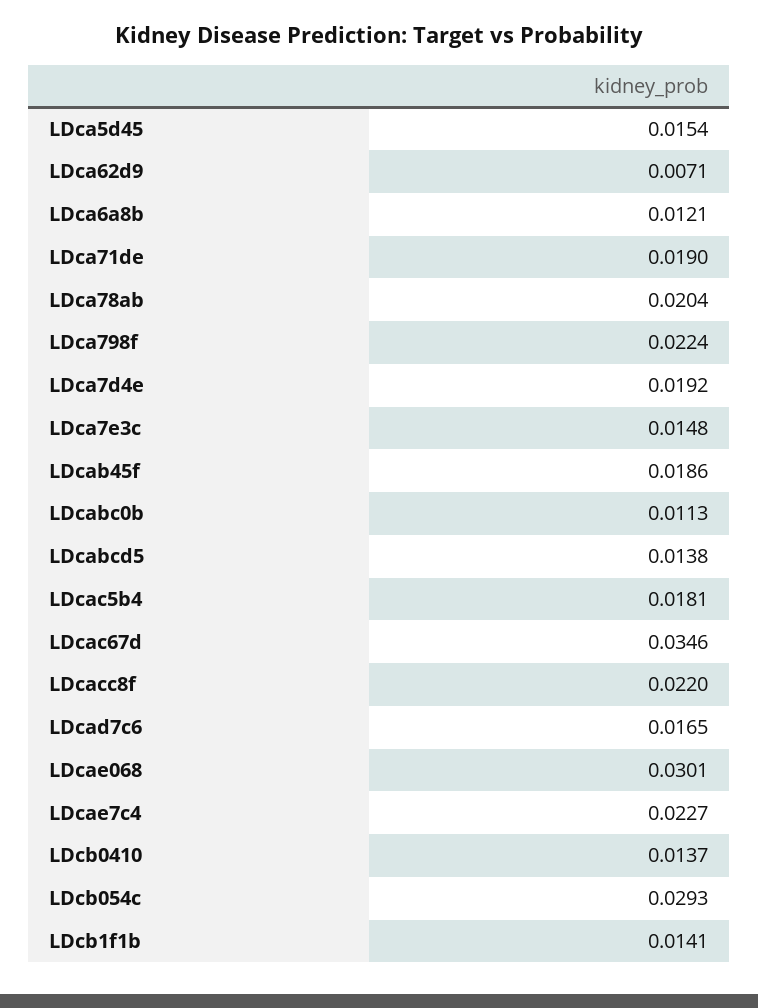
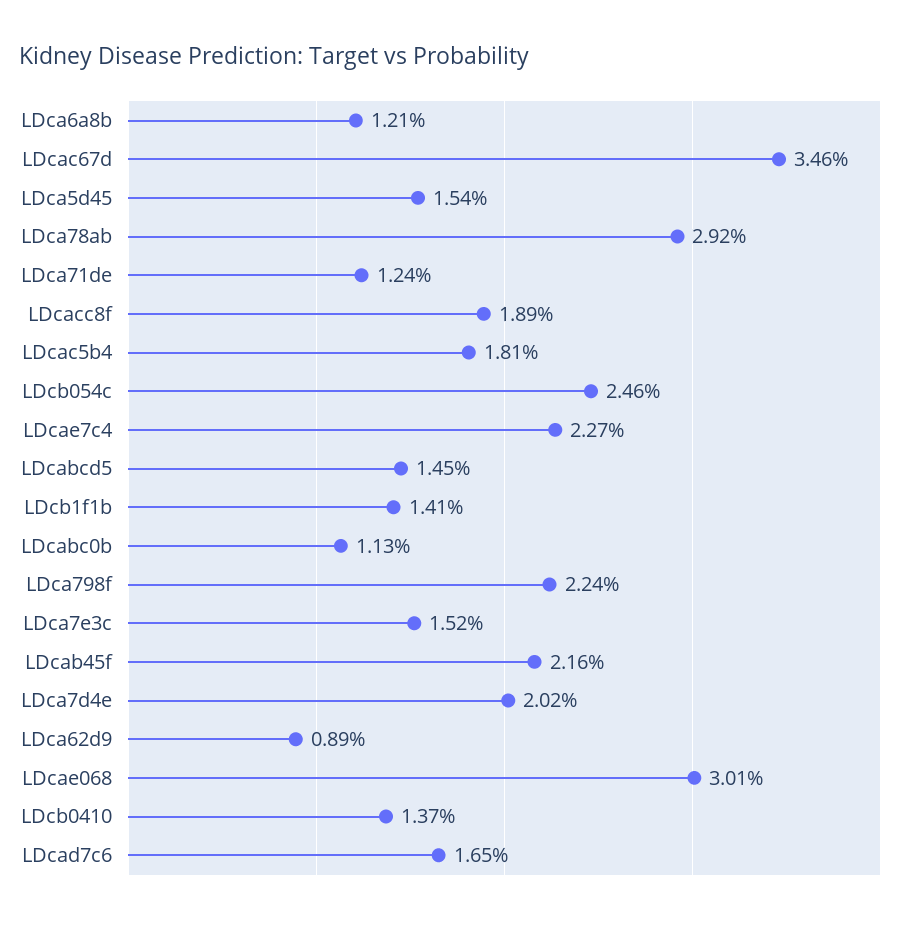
LDca62d9: 0.0071 -> 0.0089
LDca71de: 0.019 -> 0.0124
LDca78ab: 0.0204 -> 0.0292
LDca7d4e: 0.0192 -> 0.0202
LDca7e3c: 0.0148 -> 0.0152
LDcab45f: 0.0186 -> 0.0216
LDcabcd5: 0.0138 -> 0.0145
LDcacc8f: 0.022 -> 0.0189
LDcb054c: 0.0293 -> 0.0246

